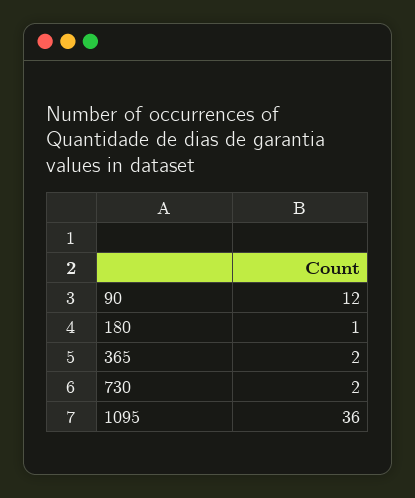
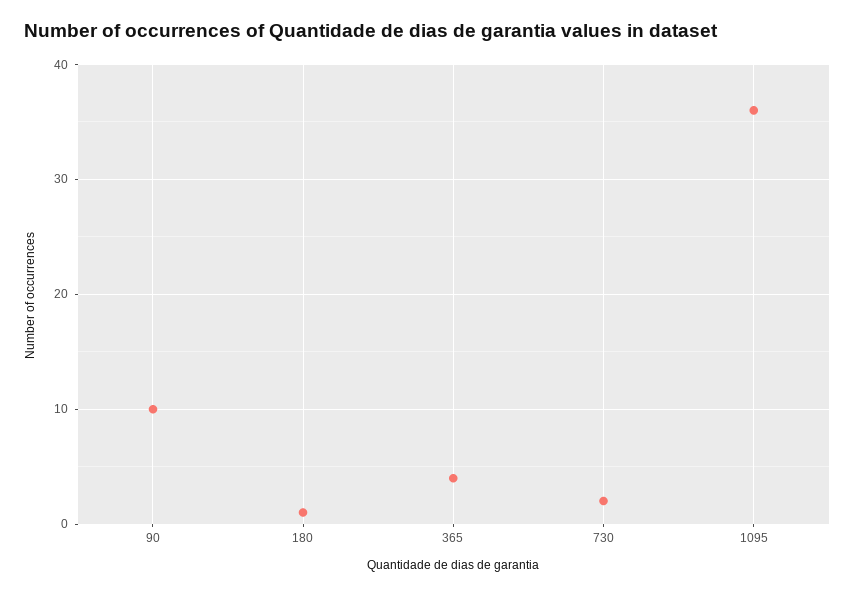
90: 12 -> 10
365: 2 -> 4

